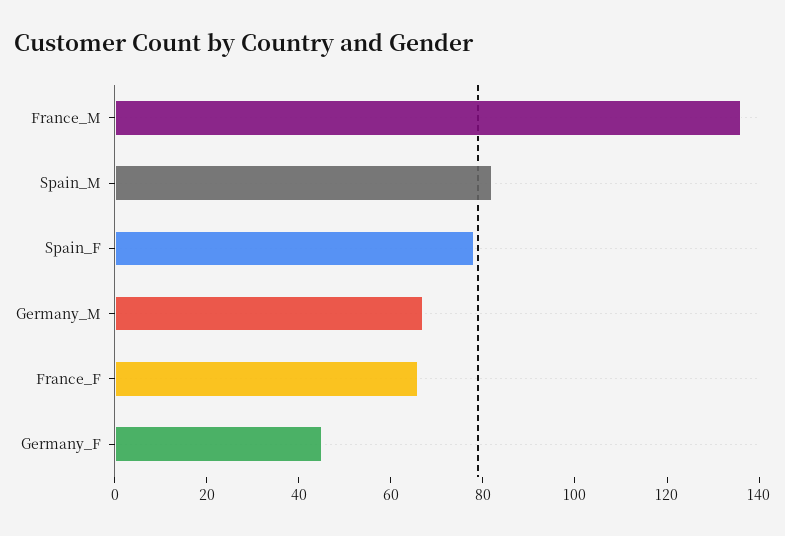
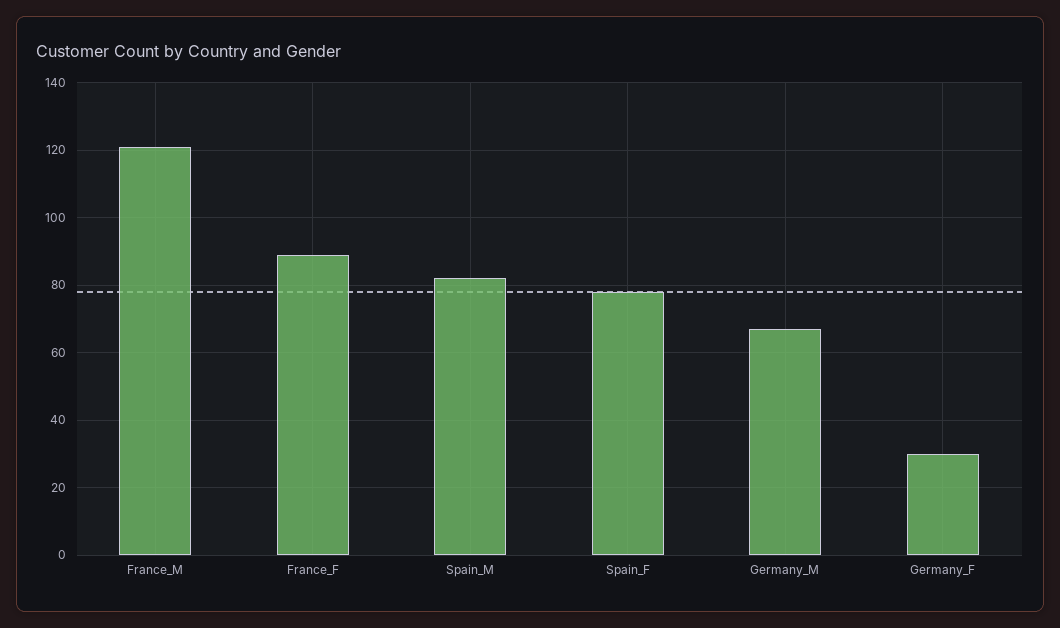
France_M: 135 -> 120
France_F: 65 -> 90
Germany_F: 45 -> 30

